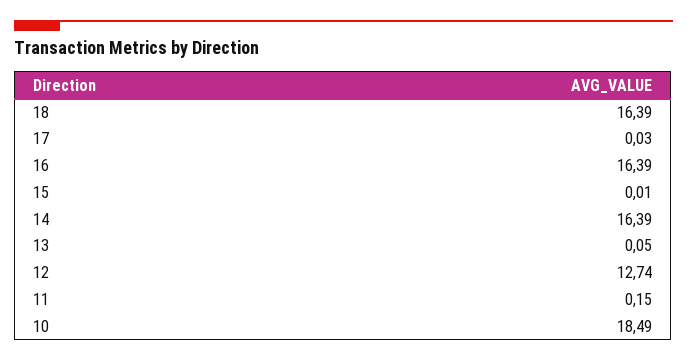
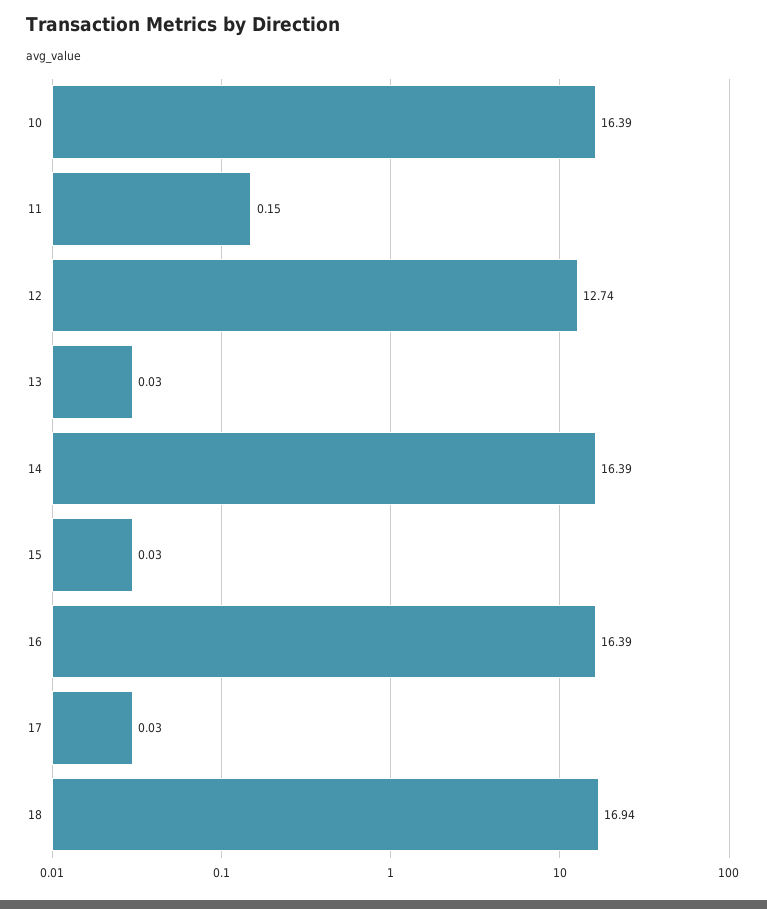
18: 16.39 -> 16.94
15: 0.01 -> 0.03
13: 0.05 -> 0.03
10: 18.49 -> 16.39

